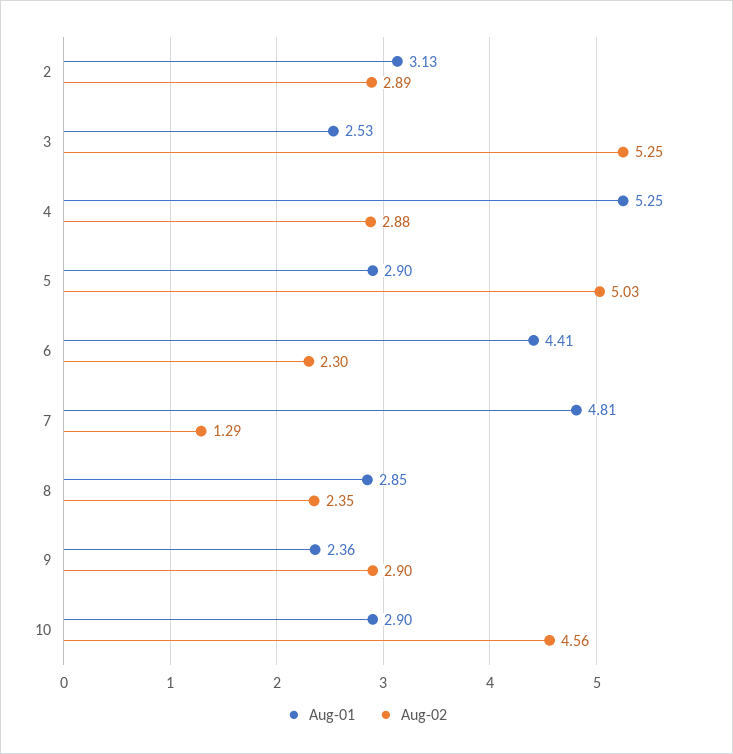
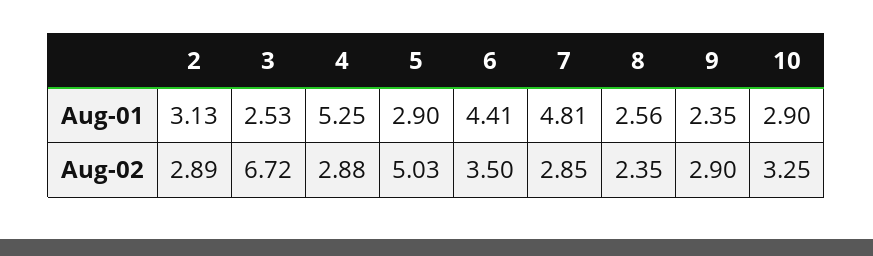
Aug-02, 3: 5.25 -> 6.72
Aug-02, 6: 2.3 -> 3.5
Aug-02, 7: 1.29 -> 2.85
Aug-01, 8: 2.85 -> 2.56
Aug-01, 9: 2.36 -> 2.35
Aug-02, 10: 4.56 -> 3.25

